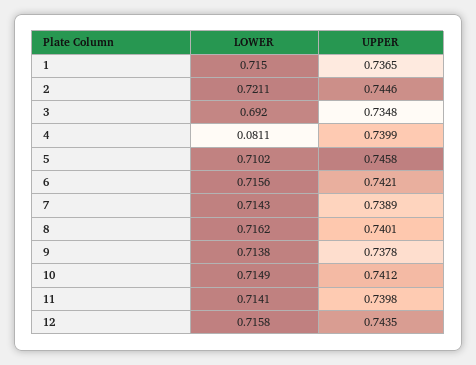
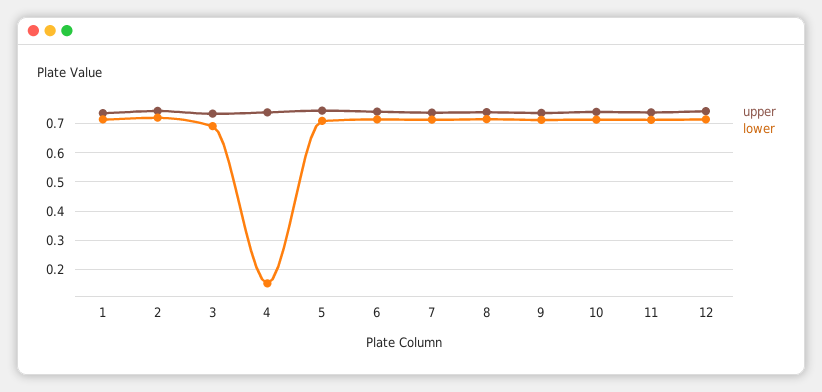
LOWER, 4: 0.0811 -> 0.15

